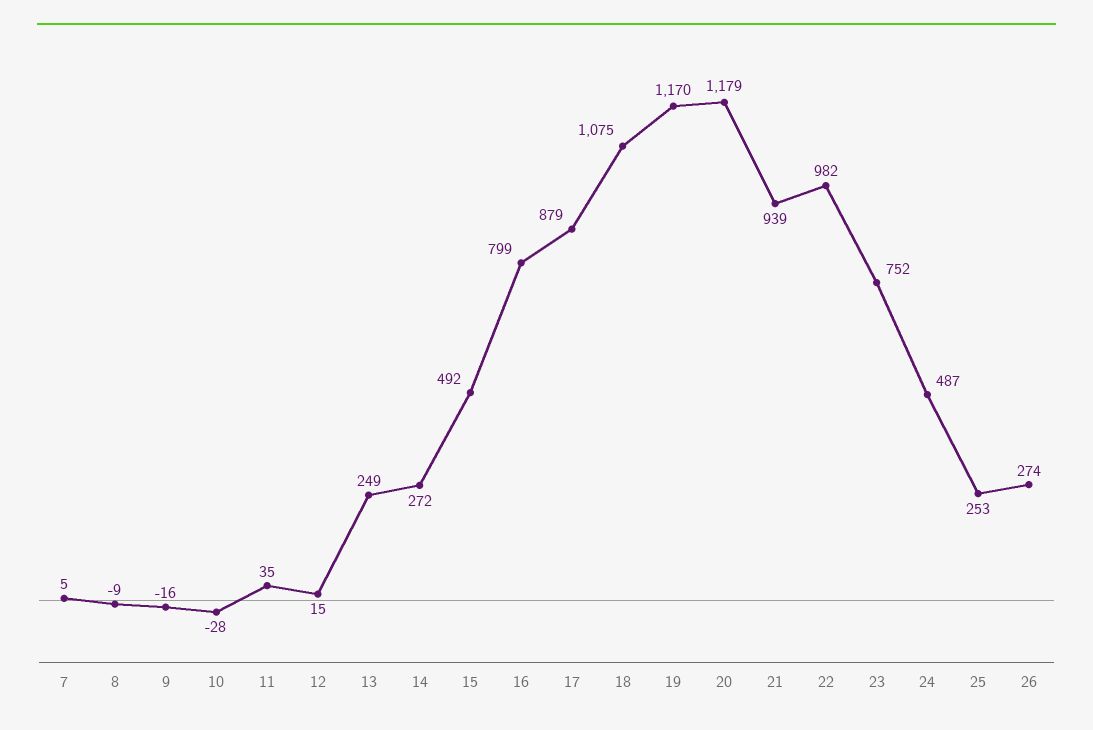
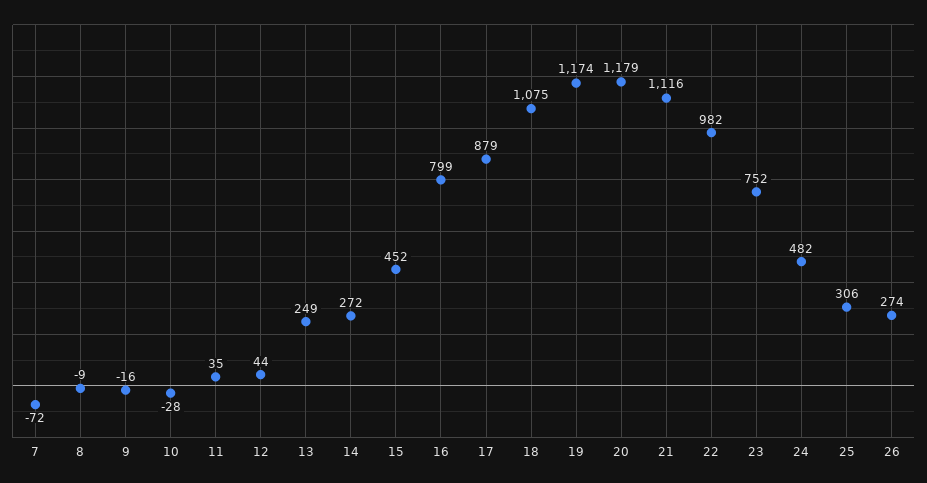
7: 5 -> -72
12: 15 -> 44
15: 492 -> 452
19: 1170 -> 1174
21: 939 -> 1116
24: 487 -> 482
25: 253 -> 306

